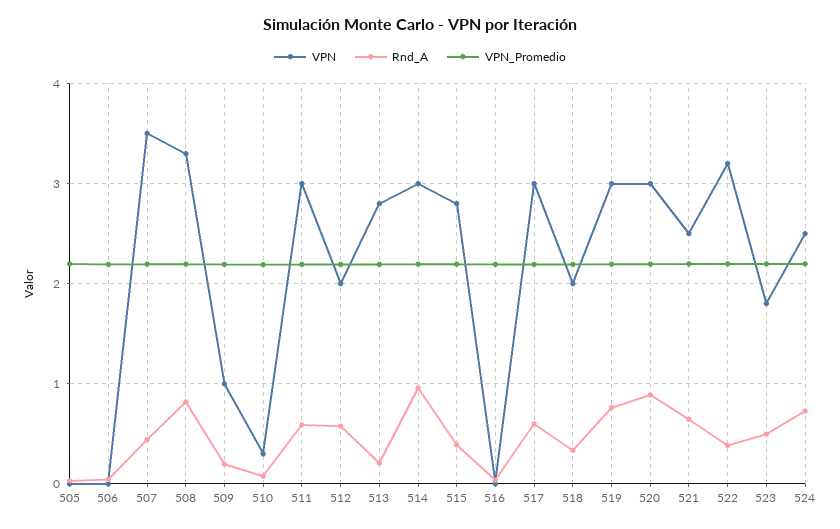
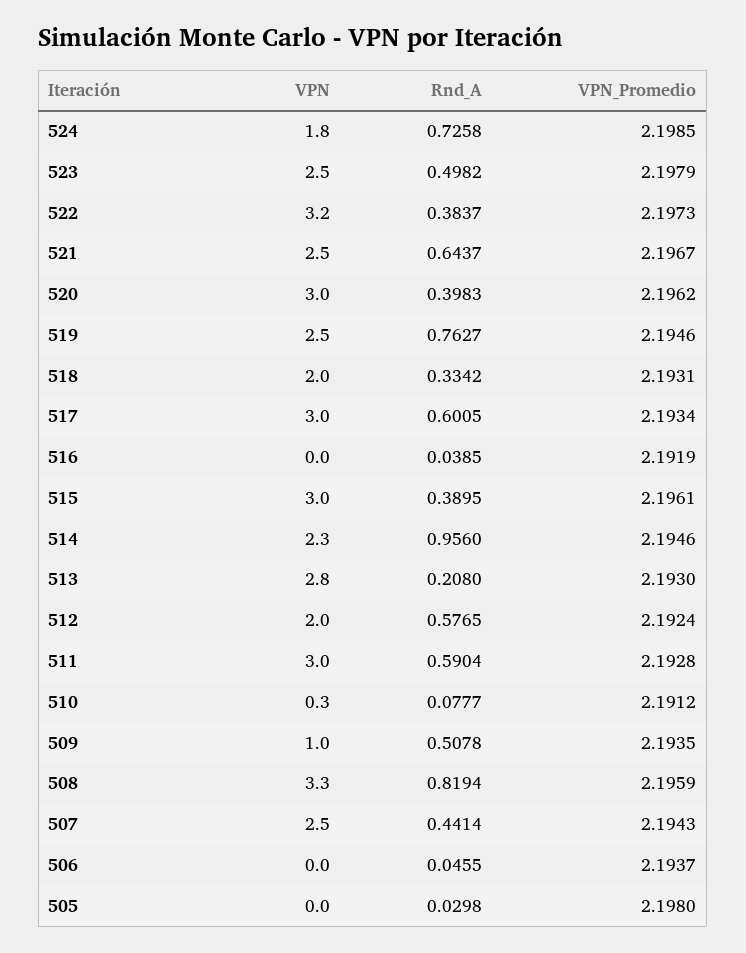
VPN, 507: 3.5 -> 2.5
Rnd_A, 509: 0.2 -> 0.5078
VPN, 514: 3 -> 2.3
VPN, 515: 2.8 -> 3
VPN, 519: 3 -> 2.5
Rnd_A, 520: 0.9 -> 0.3983
VPN, 523: 1.8 -> 2.5
VPN, 524: 2.5 -> 1.8

